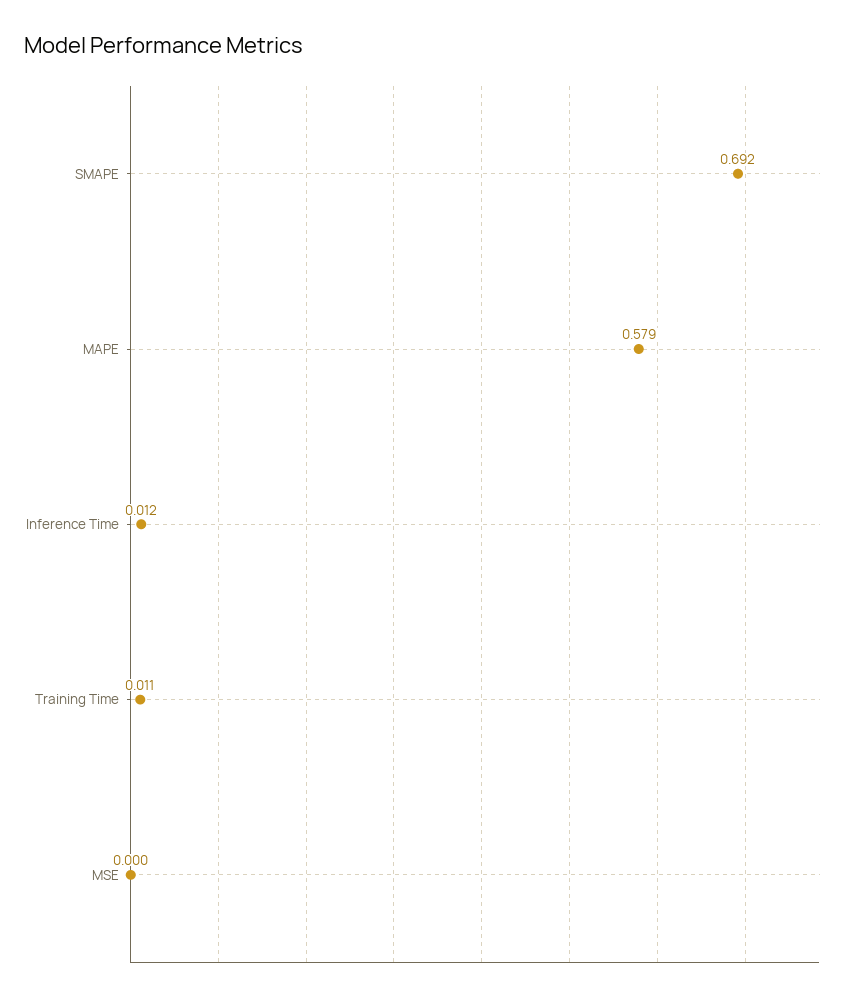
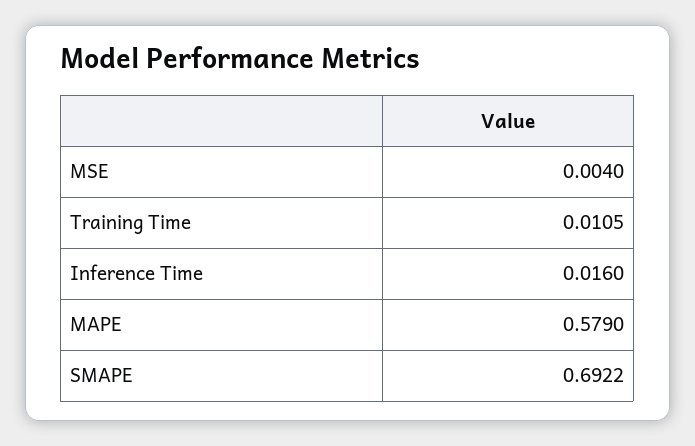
Inference Time: 0.012 -> 0.016
MSE: 0 -> 0.004

